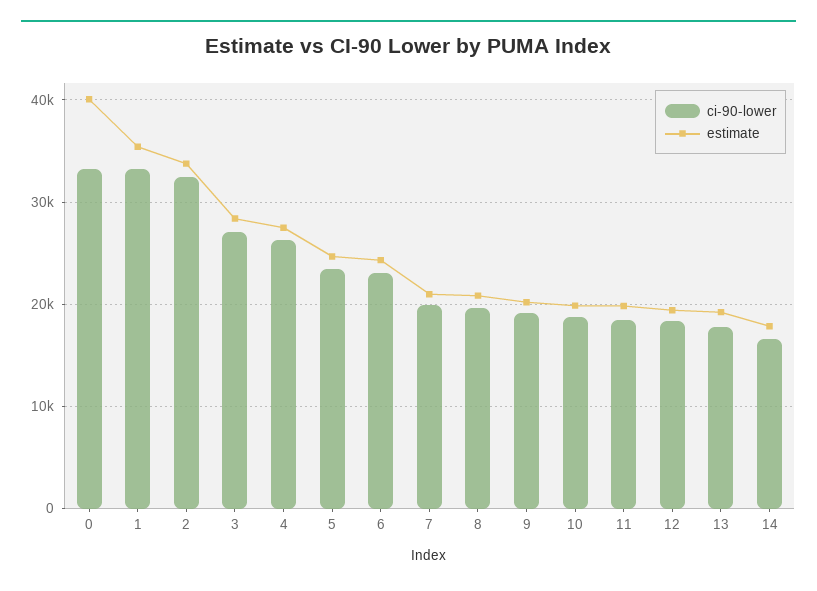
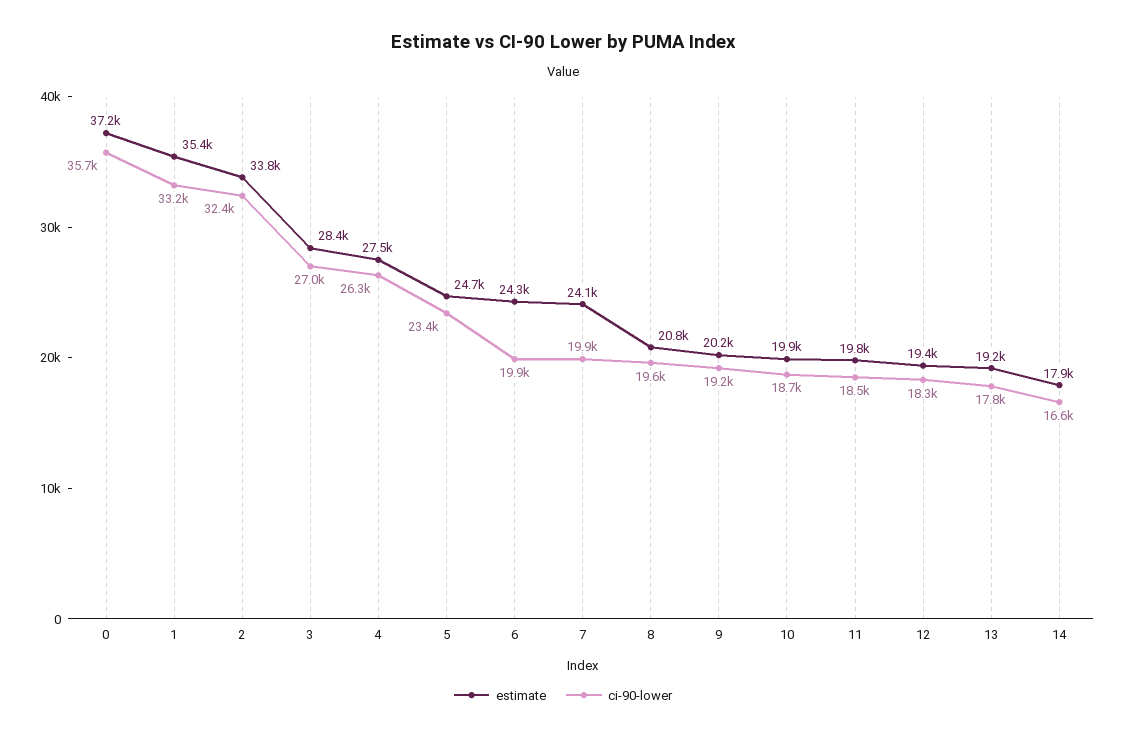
ci-90-lower, 0: 33000 -> 35700
estimate, 0: 40000 -> 37200
ci-90-lower, 6: 23000 -> 19900
estimate, 7: 21000 -> 24100

